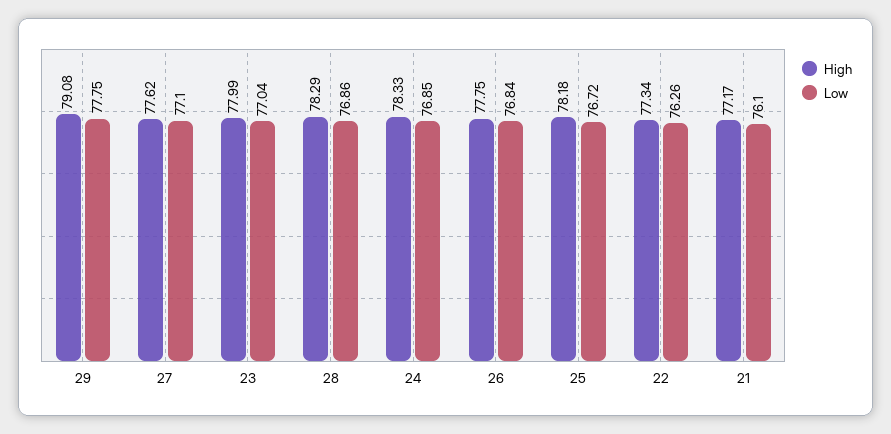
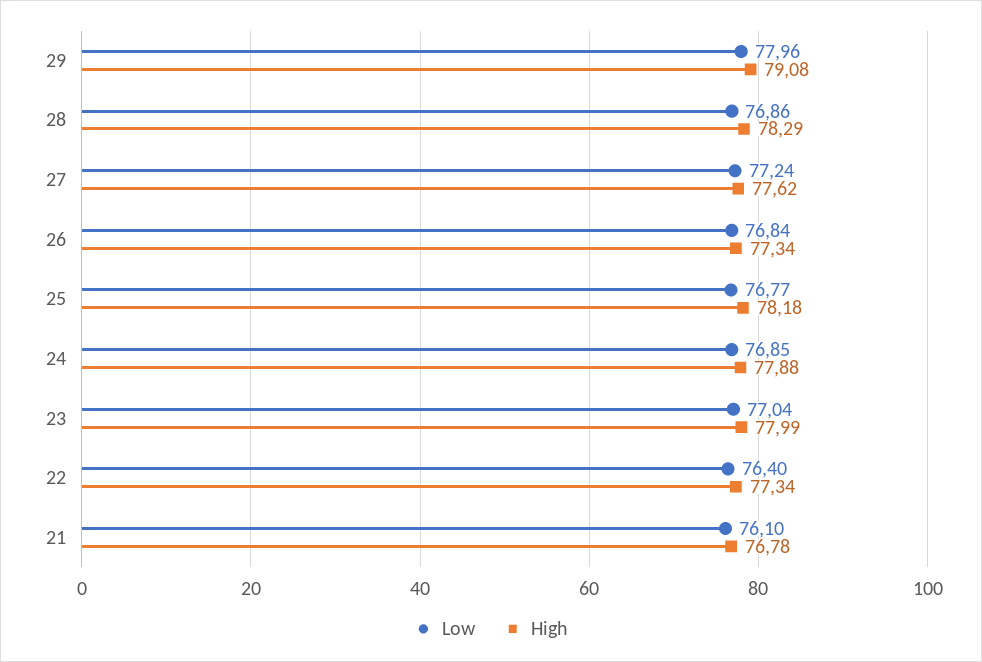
Low, 29: 77.75 -> 77.96
Low, 27: 77.1 -> 77.24
High, 24: 78.33 -> 77.88
High, 26: 77.75 -> 77.34
Low, 25: 76.72 -> 76.77
Low, 22: 76.26 -> 76.4
High, 21: 77.17 -> 76.78

